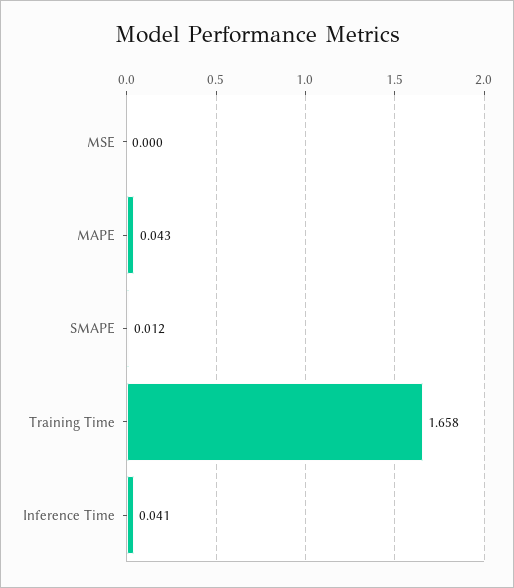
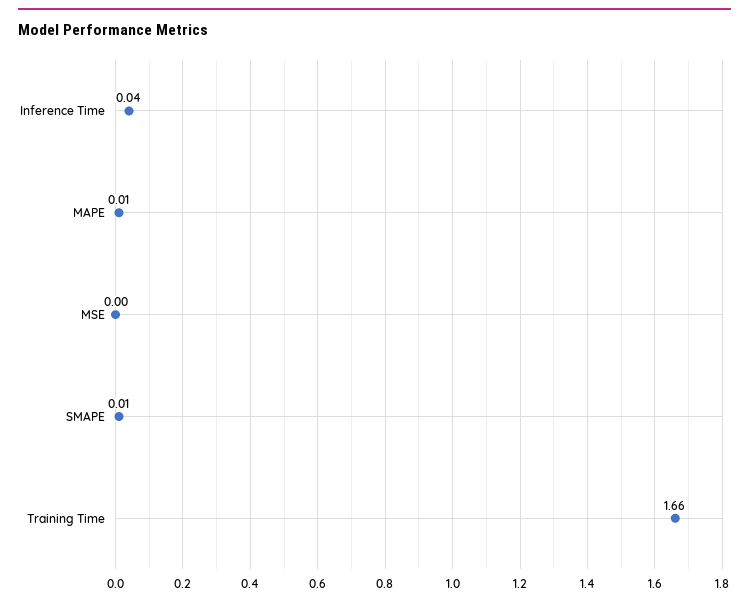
MAPE: 0.043 -> 0.01

